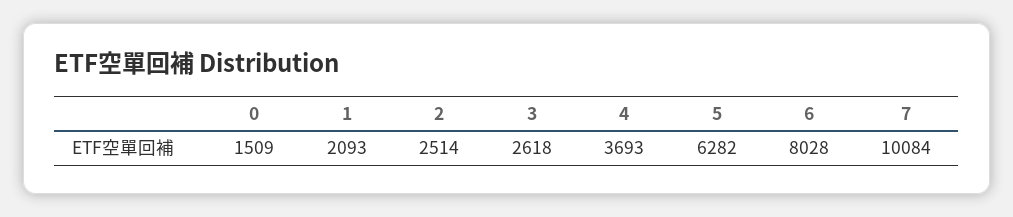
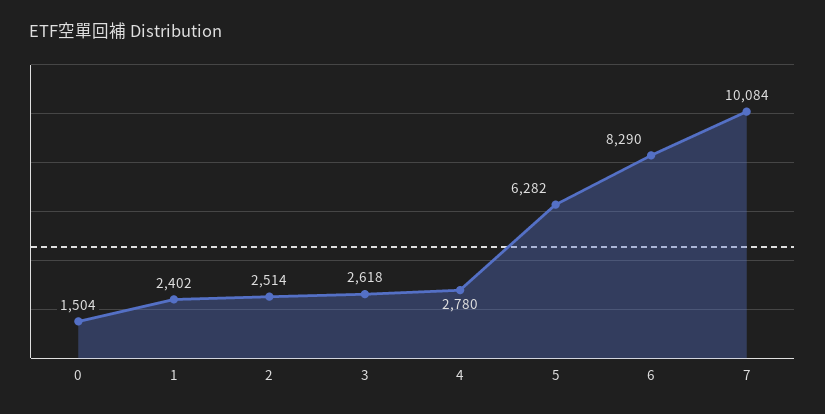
0: 1509 -> 1504
1: 2093 -> 2402
4: 3693 -> 2780
6: 8028 -> 8290

